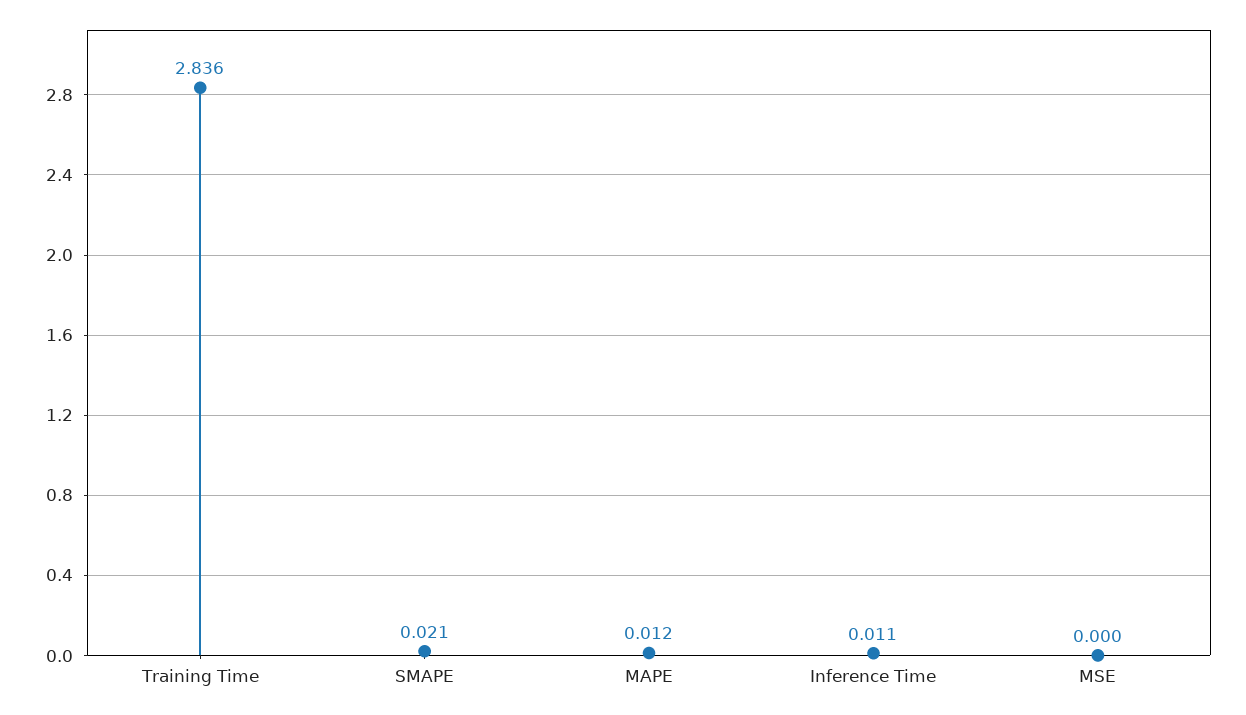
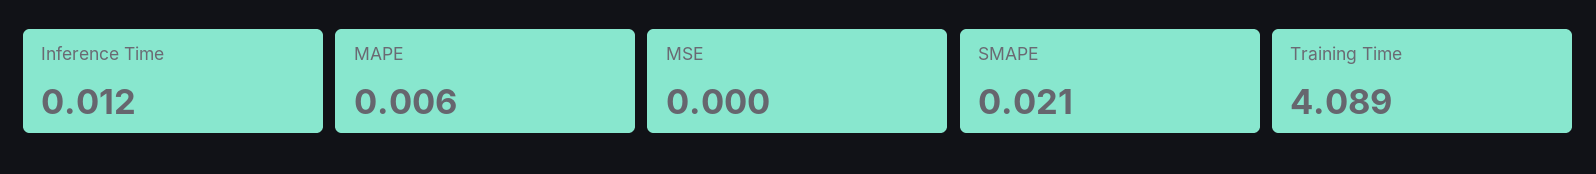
Training Time: 2.836 -> 4.089
MAPE: 0.012 -> 0.006
Inference Time: 0.011 -> 0.012

